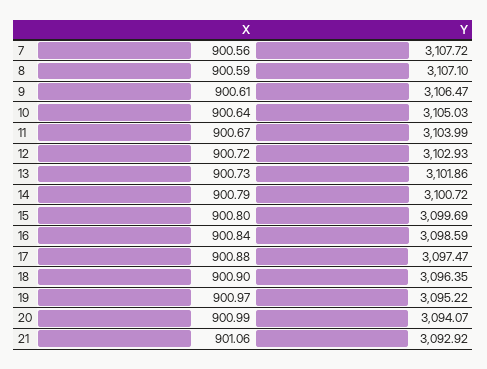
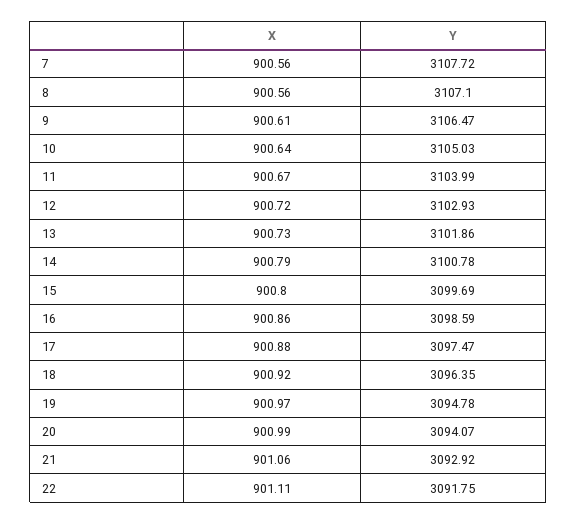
X, 8: 900.59 -> 900.56
Y, 14: 3100.72 -> 3100.78
X, 16: 900.84 -> 900.86
X, 18: 900.9 -> 900.92
Y, 19: 3095.22 -> 3094.78
X, 22: none -> 901.11
Y, 22: none -> 3091.75

